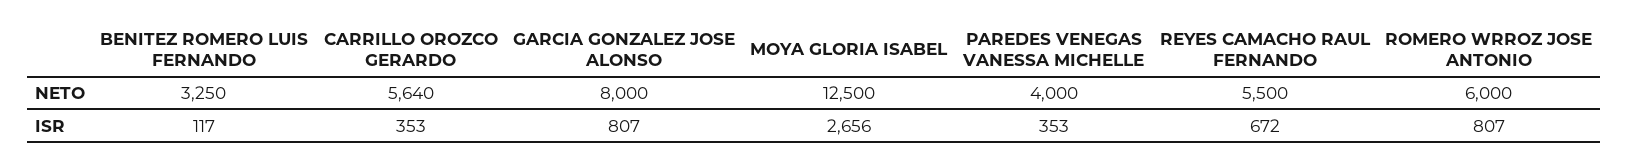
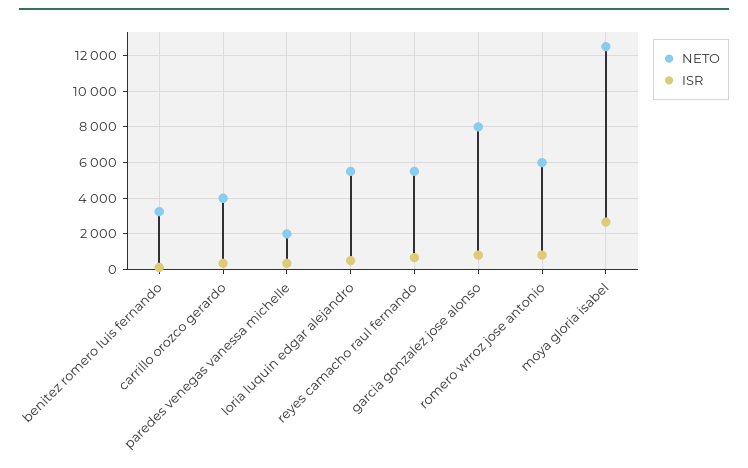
NETO, CARRILLO OROZCO GERARDO: 5640 -> 4000
NETO, PAREDES VENEGAS VANESSA MICHELLE: 4000 -> 2000
NETO, loria luquin edgar alejandro: none -> 5500
ISR, loria luquin edgar alejandro: none -> 500

